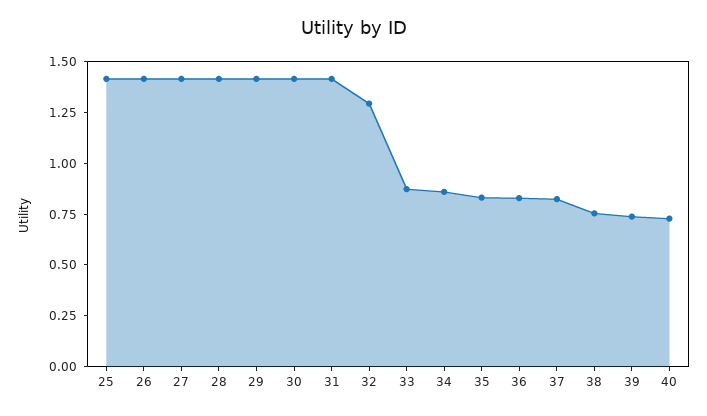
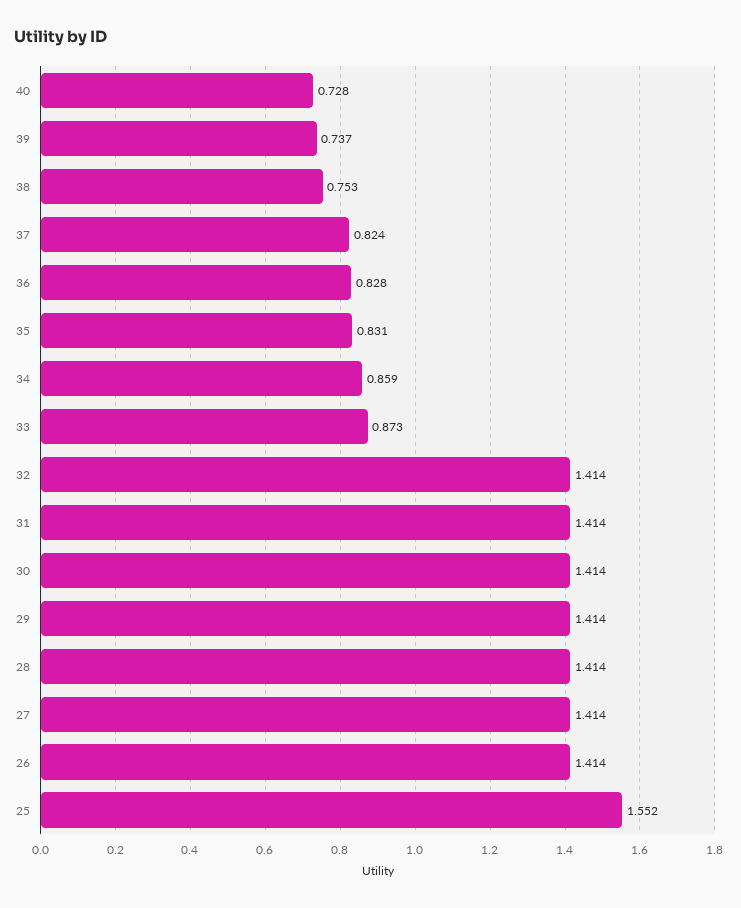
25: 1.4 -> 1.552
32: 1.3 -> 1.414

